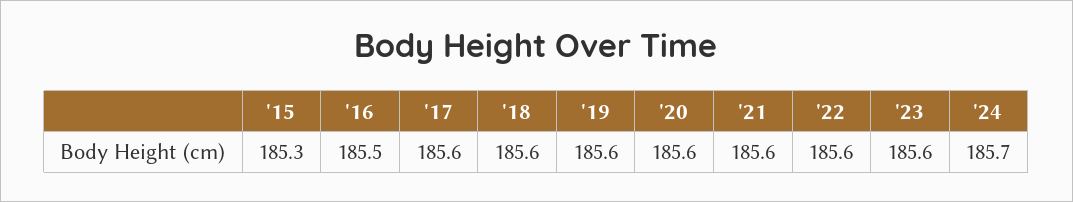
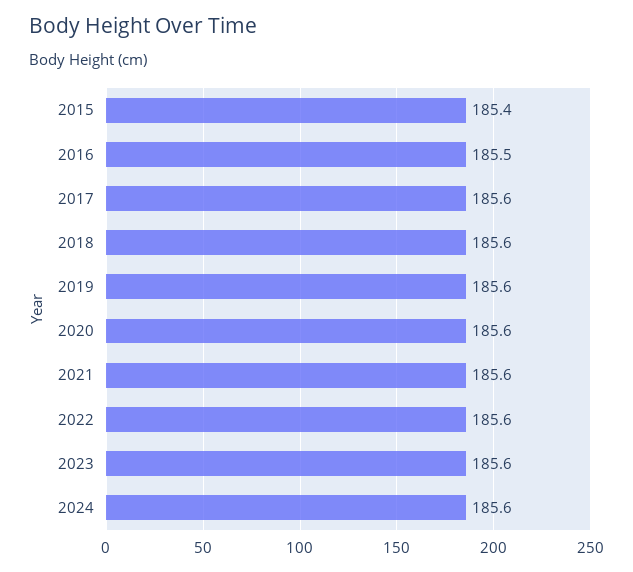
'15: 185.3 -> 185.4
'24: 185.7 -> 185.6

